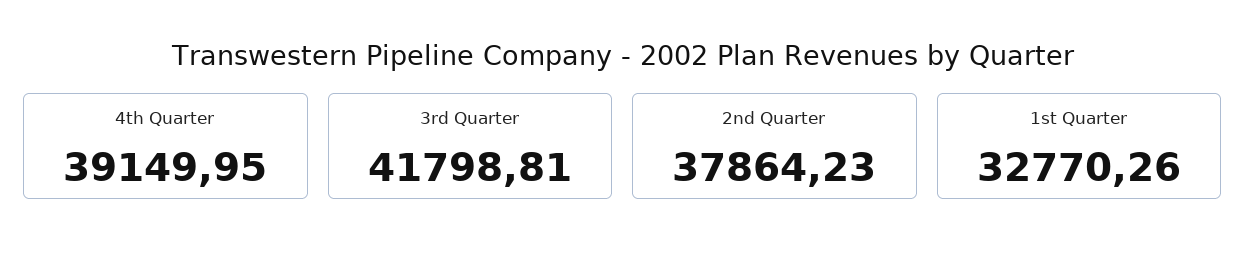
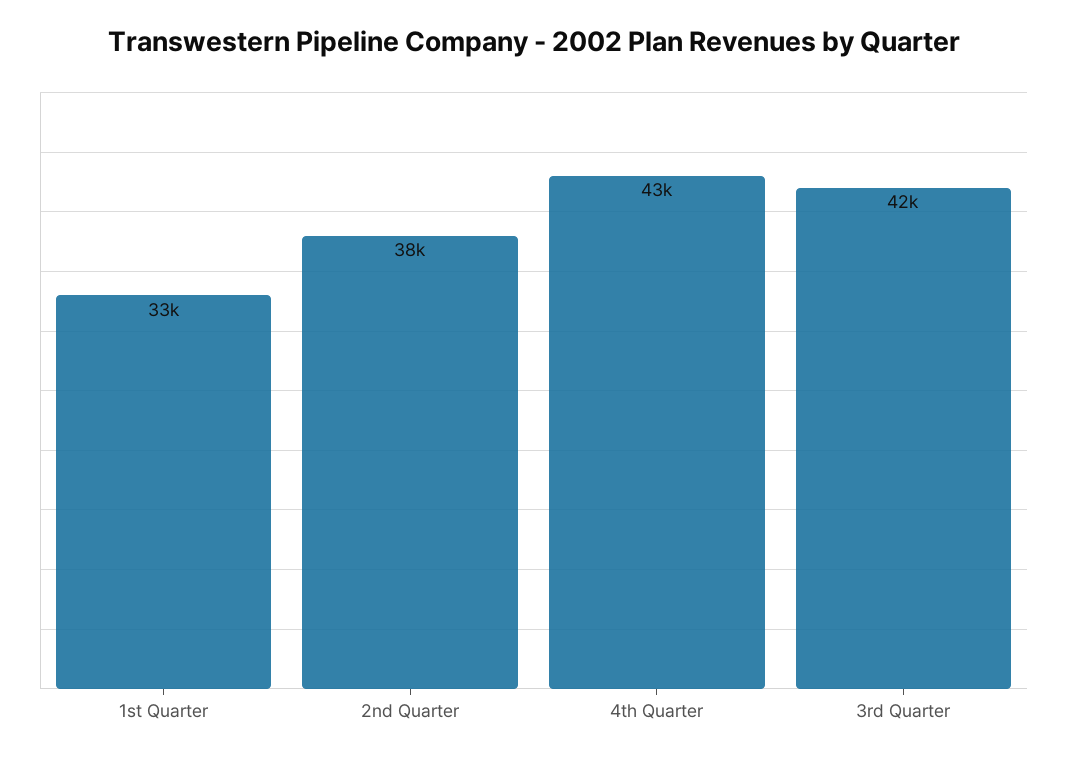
4th Quarter: 39149.95 -> 43000

